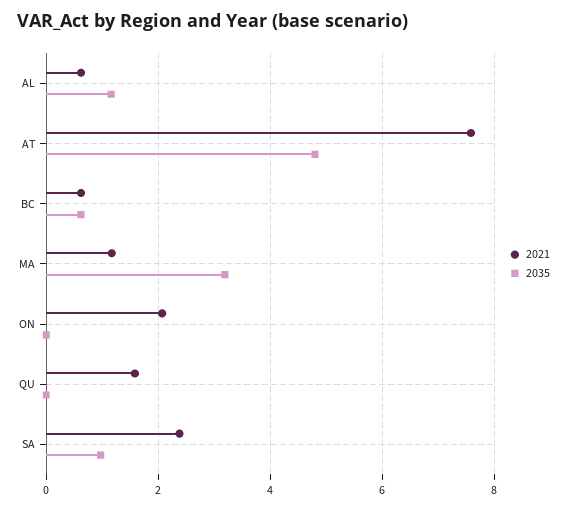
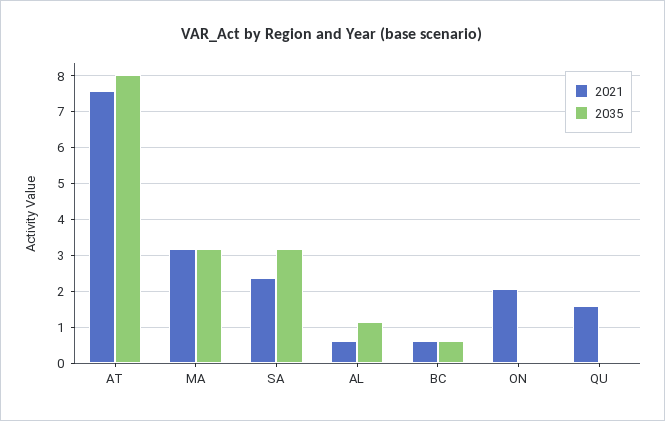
2035, AT: 4.8 -> 8
2021, MA: 1.2 -> 3.2
2035, SA: 1 -> 3.2

